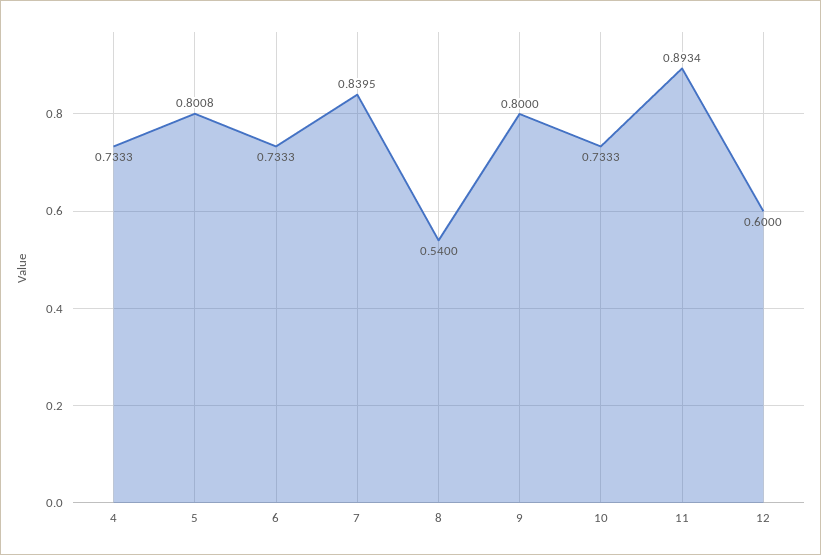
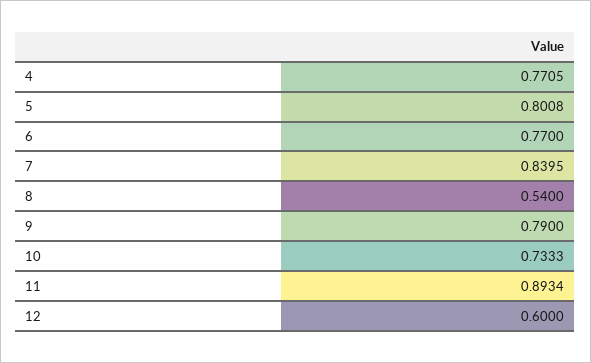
4: 0.7333 -> 0.7705
6: 0.7333 -> 0.77
9: 0.8 -> 0.79

